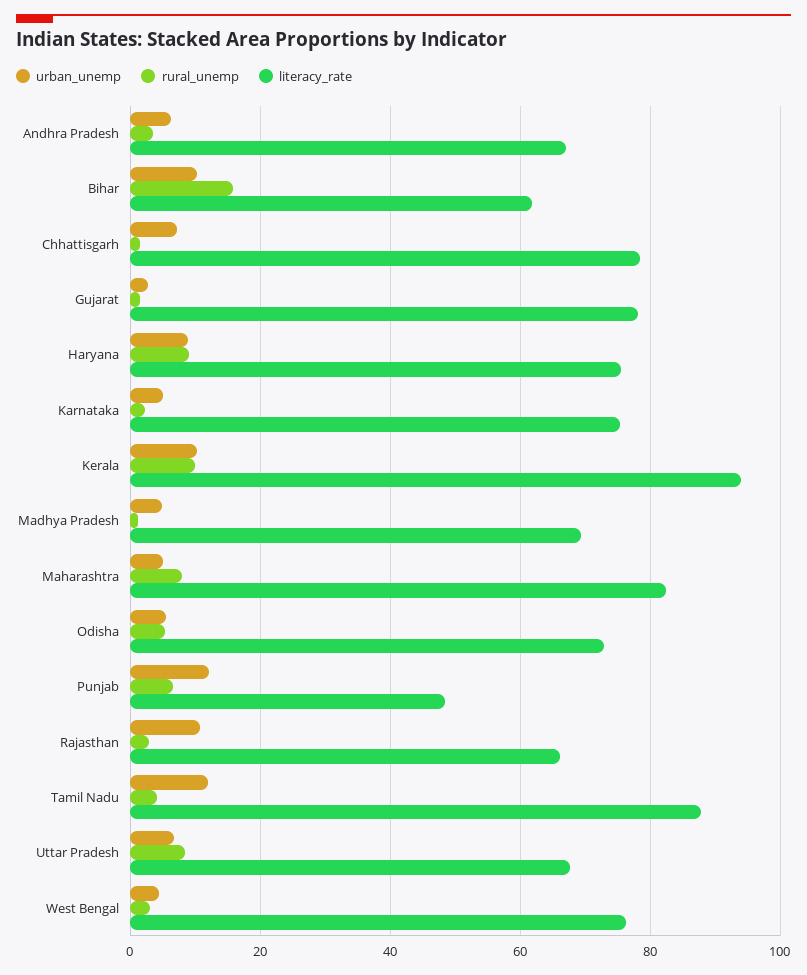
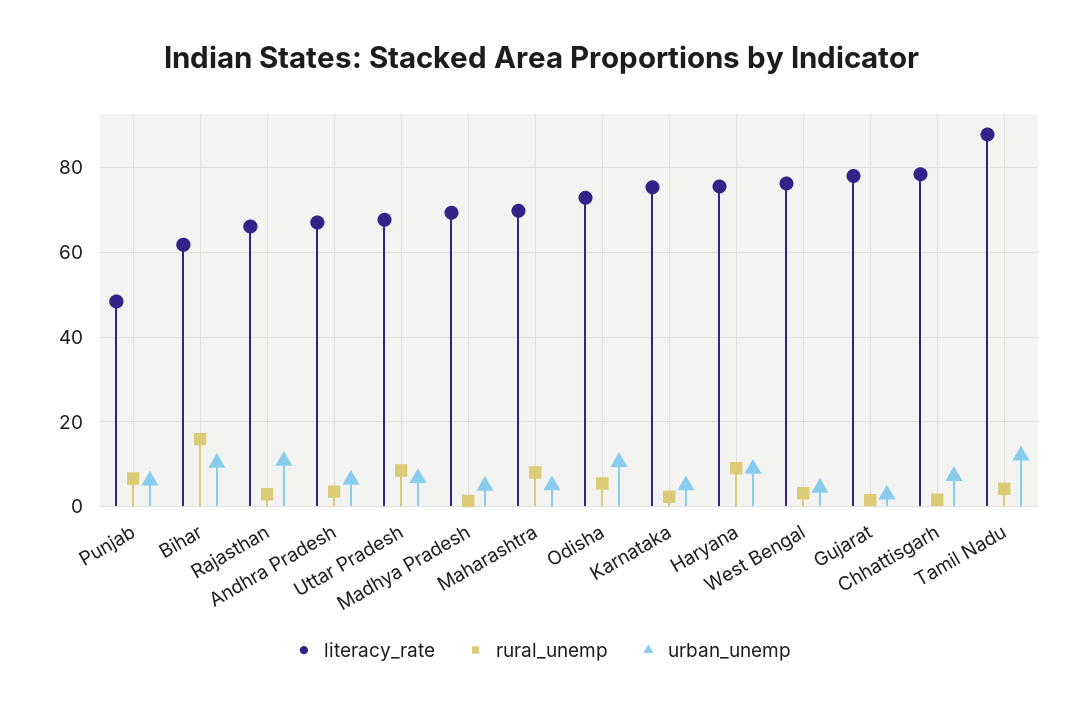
urban_unemp, Kerala: 10 -> none
rural_unemp, Kerala: 10 -> none
literacy_rate, Kerala: 94 -> none
literacy_rate, Maharashtra: 82 -> 70
urban_unemp, Odisha: 6 -> 10
urban_unemp, Punjab: 12 -> 6

